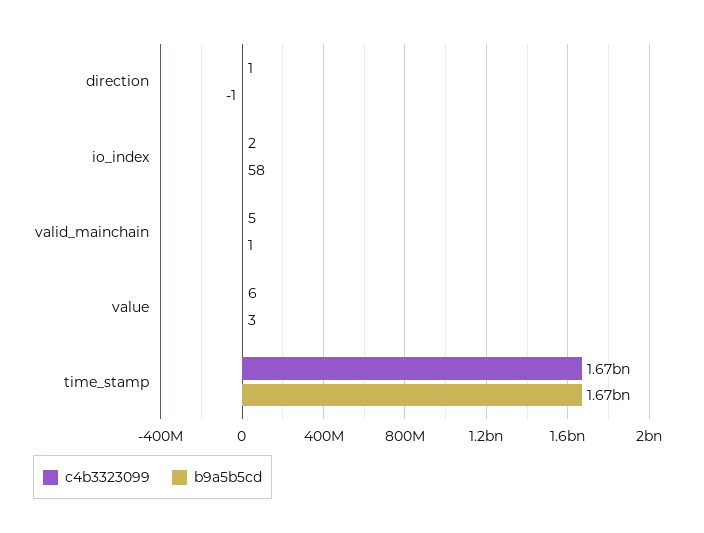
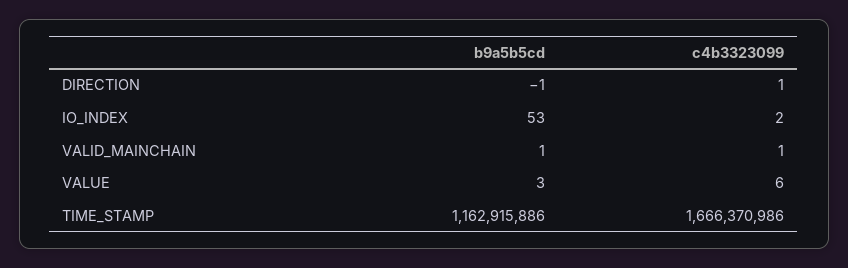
b9a5b5cd, io_index: 58 -> 53
c4b3323099, valid_mainchain: 5 -> 1
b9a5b5cd, time_stamp: 1670000000 -> 1162915886

